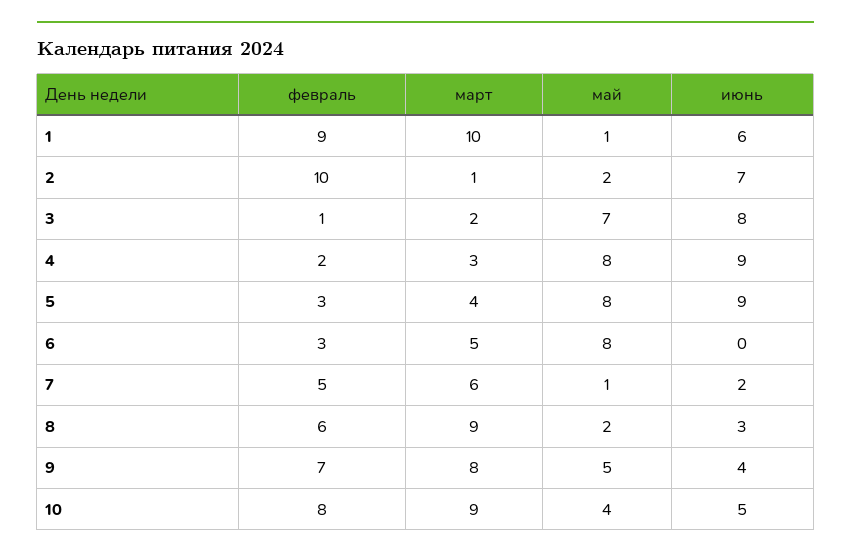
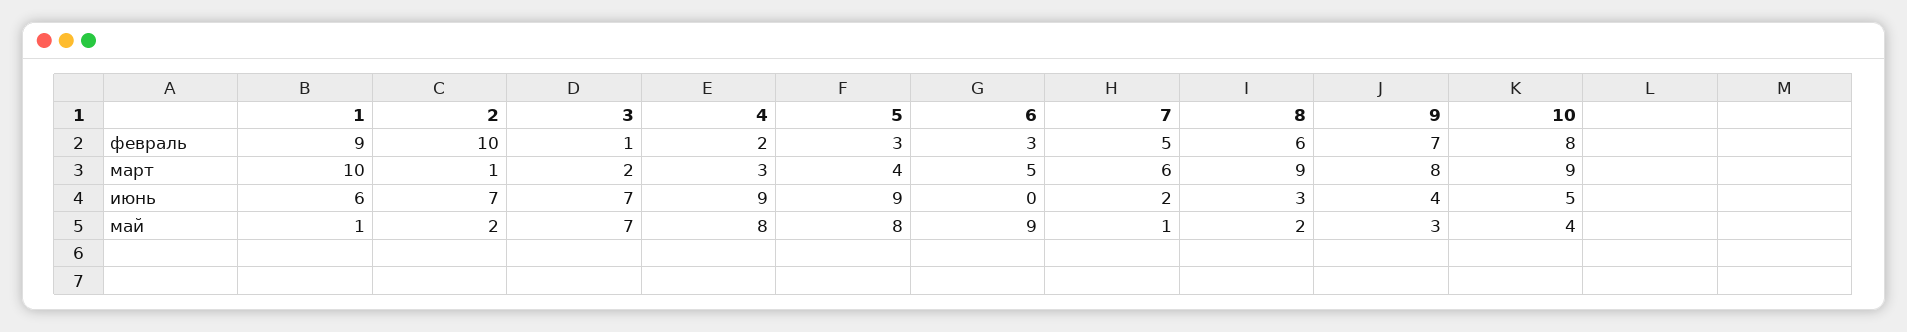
июнь, 3: 8 -> 7
май, 6: 8 -> 9
май, 9: 5 -> 3

